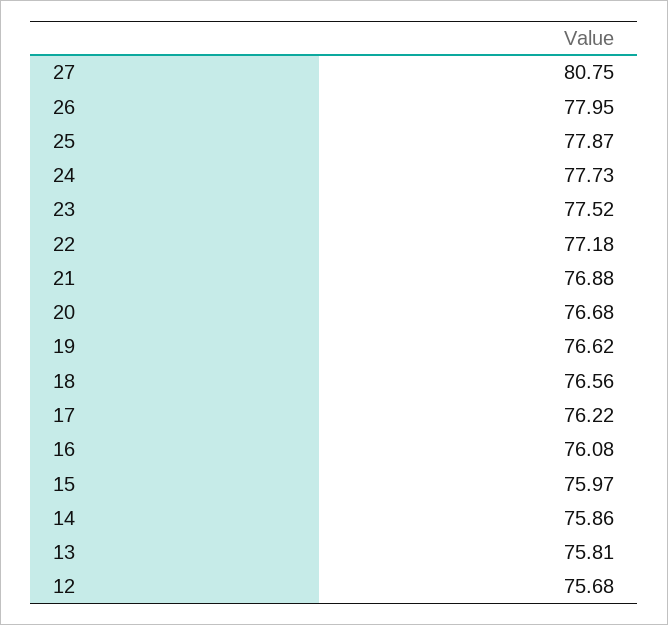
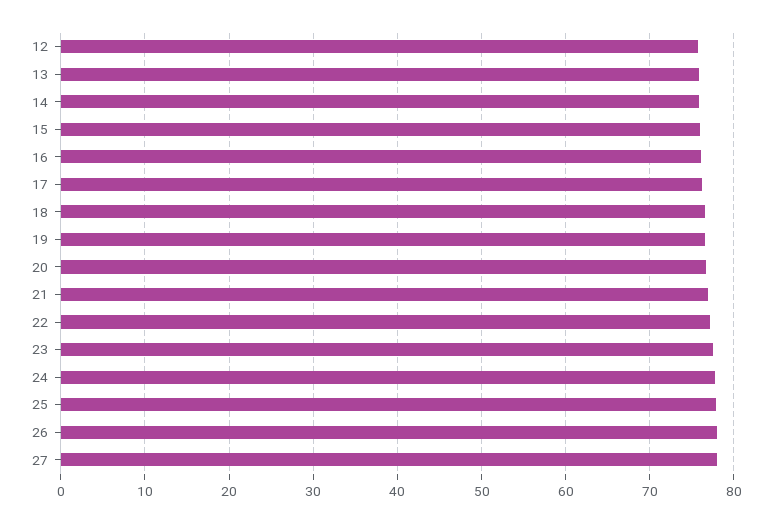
27: 80.75 -> 78

